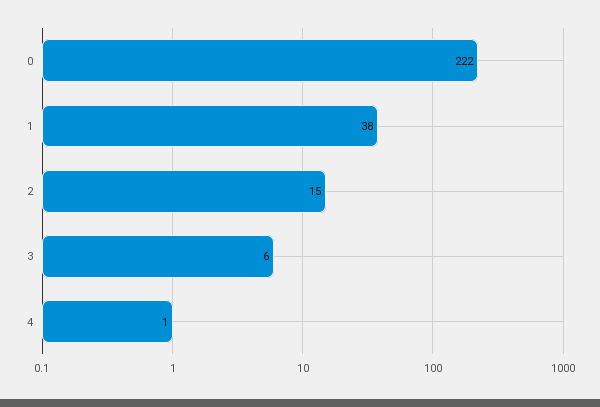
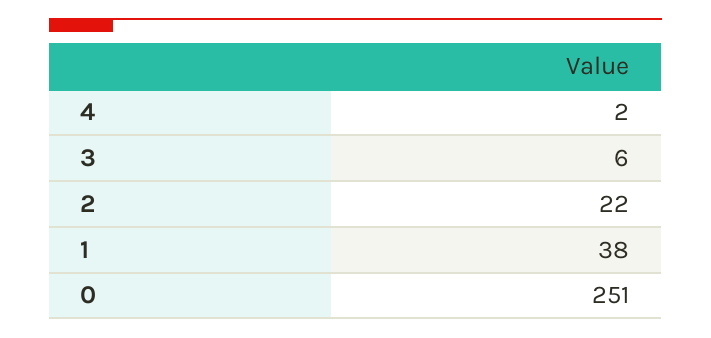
0: 222 -> 251
2: 15 -> 22
4: 1 -> 2

